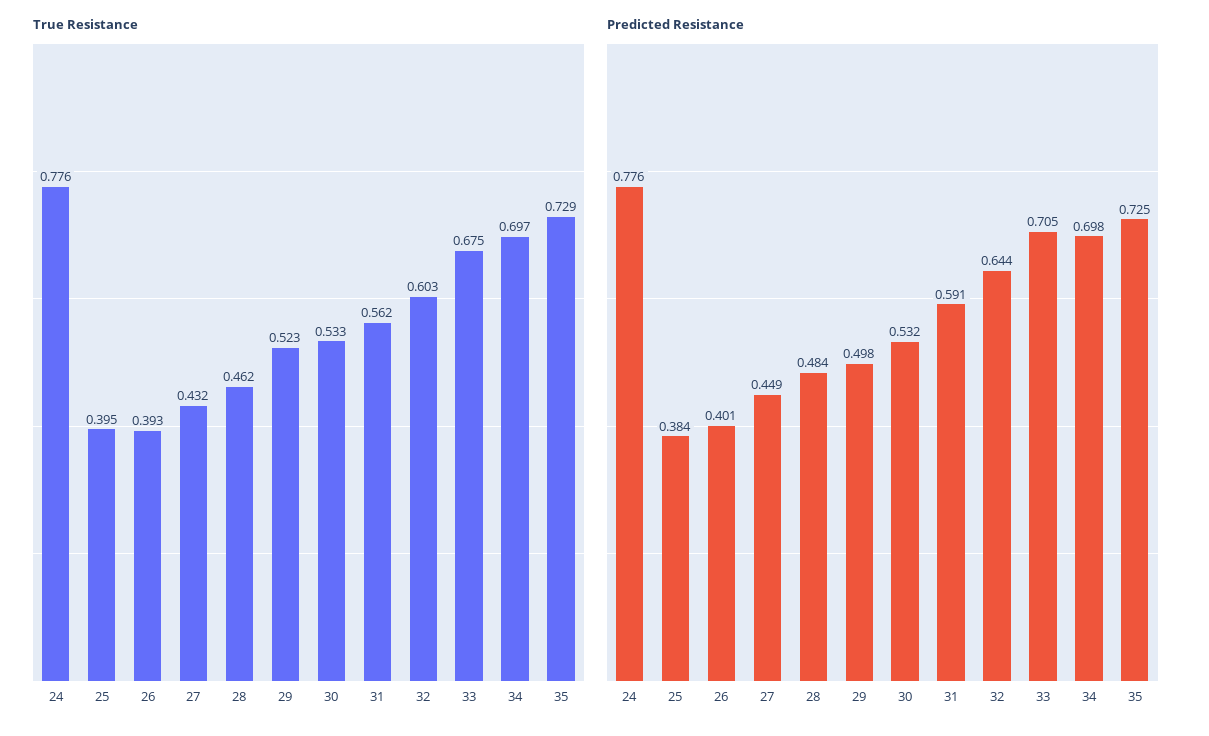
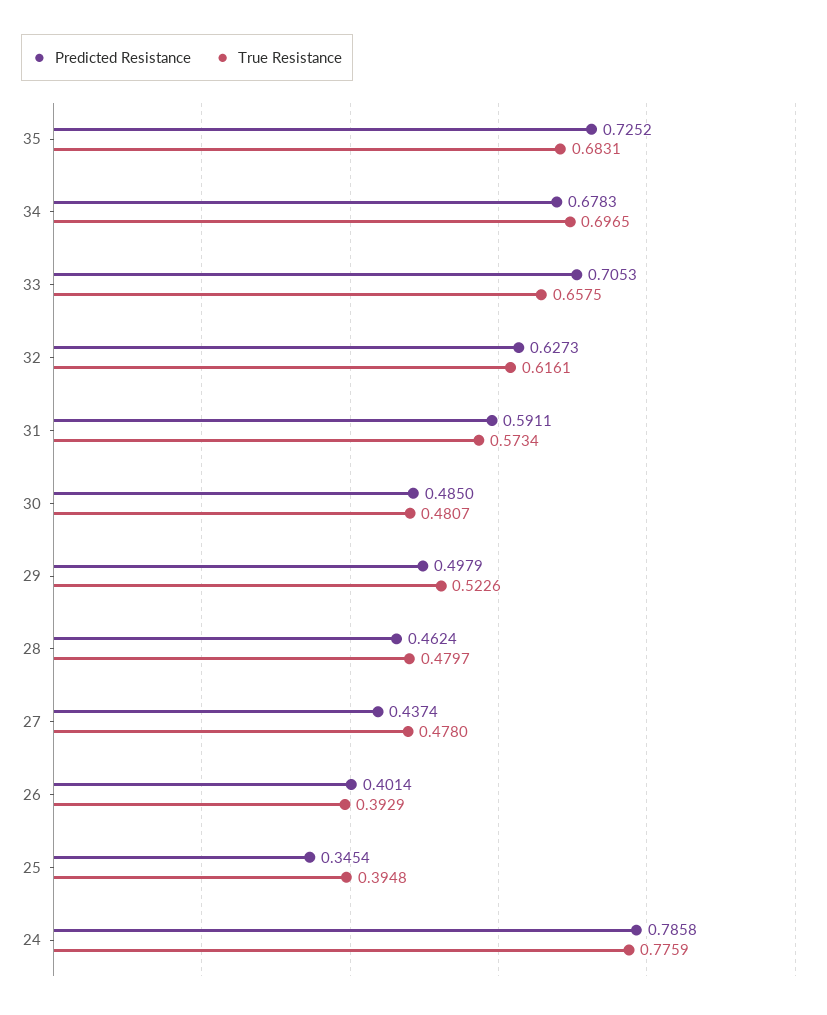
True Resistance, 27: 0.432 -> 0.478
True Resistance, 28: 0.462 -> 0.4797
True Resistance, 30: 0.533 -> 0.4807
True Resistance, 31: 0.562 -> 0.5734
True Resistance, 32: 0.603 -> 0.6161
True Resistance, 33: 0.675 -> 0.6575
True Resistance, 35: 0.729 -> 0.6831
Predicted Resistance, 24: 0.776 -> 0.7858
Predicted Resistance, 25: 0.384 -> 0.3454
Predicted Resistance, 27: 0.449 -> 0.4374
Predicted Resistance, 28: 0.484 -> 0.4624
Predicted Resistance, 30: 0.532 -> 0.485
Predicted Resistance, 32: 0.644 -> 0.6273
Predicted Resistance, 34: 0.698 -> 0.6783

